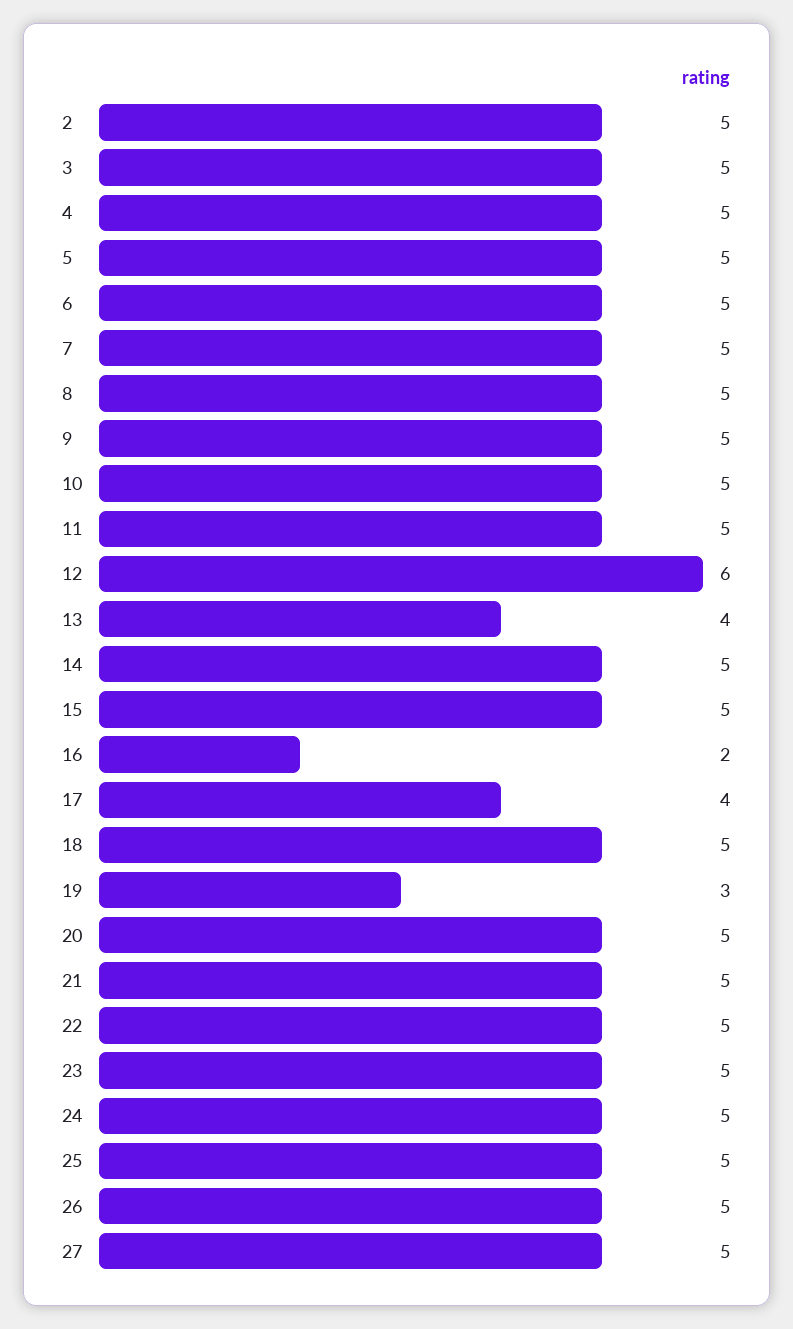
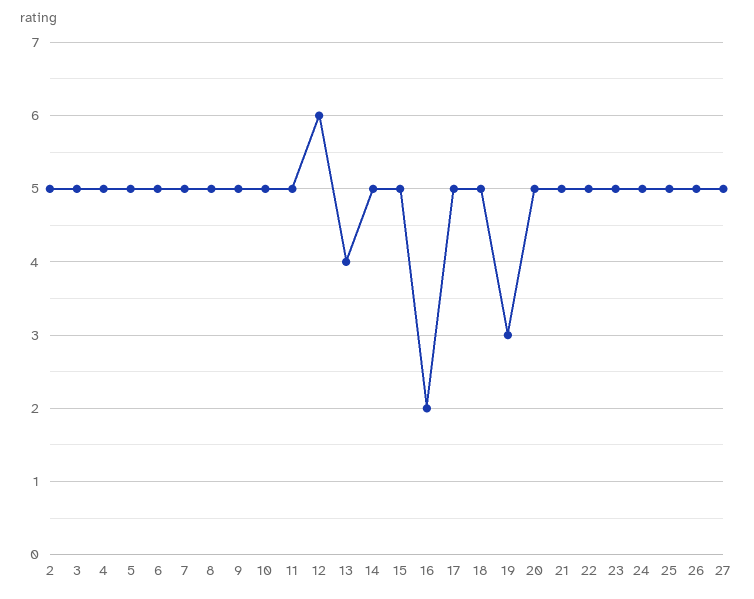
17: 4 -> 5

